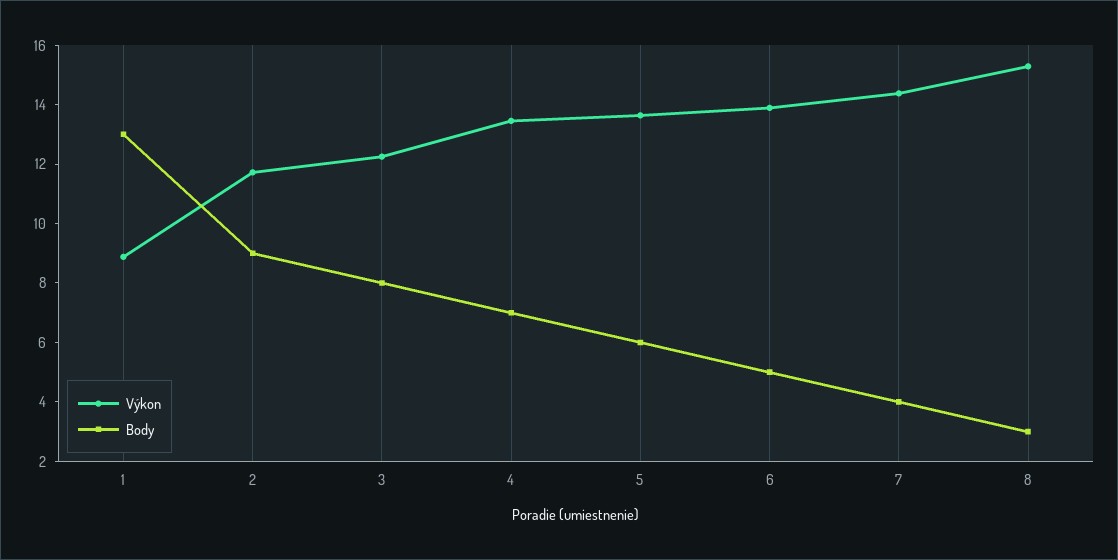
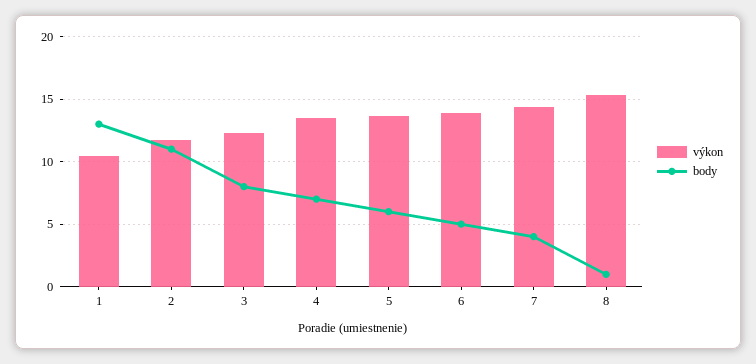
Výkon, 1: 9 -> 10.5
Body, 2: 9 -> 11
Body, 8: 3 -> 1

